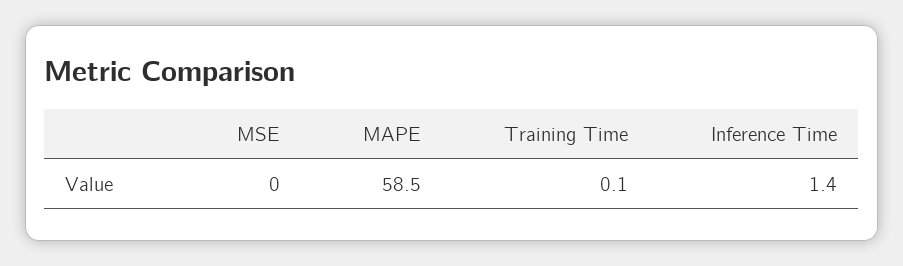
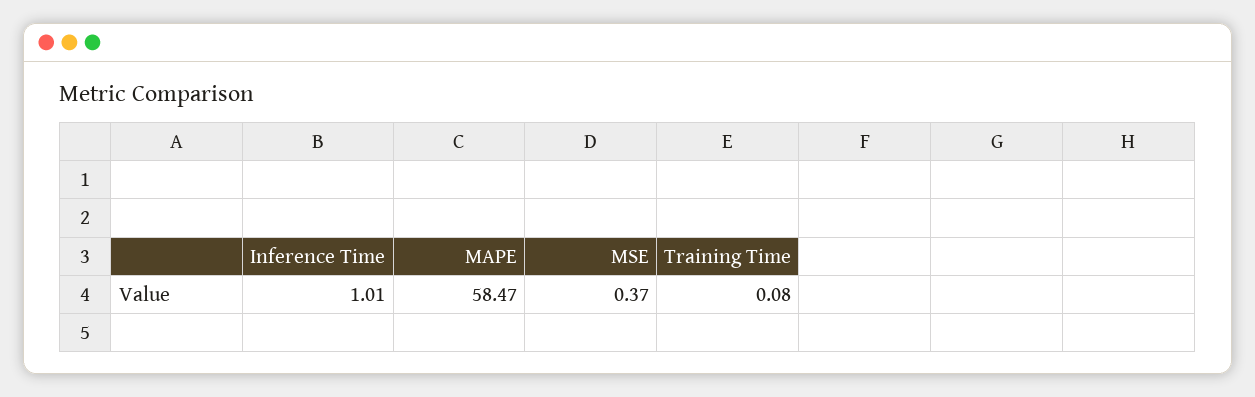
MSE: 0 -> 0.37
Inference Time: 1.4 -> 1.01

